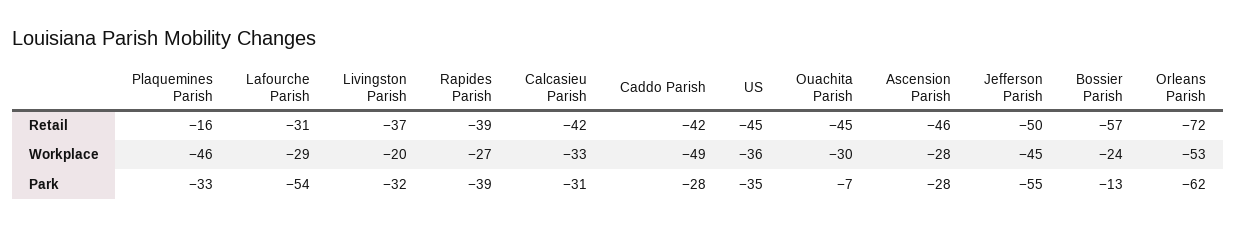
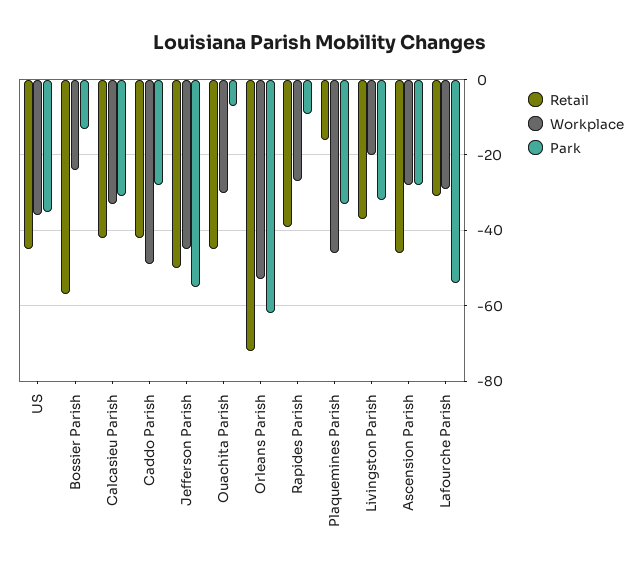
Park, Rapides Parish: -39 -> -10

